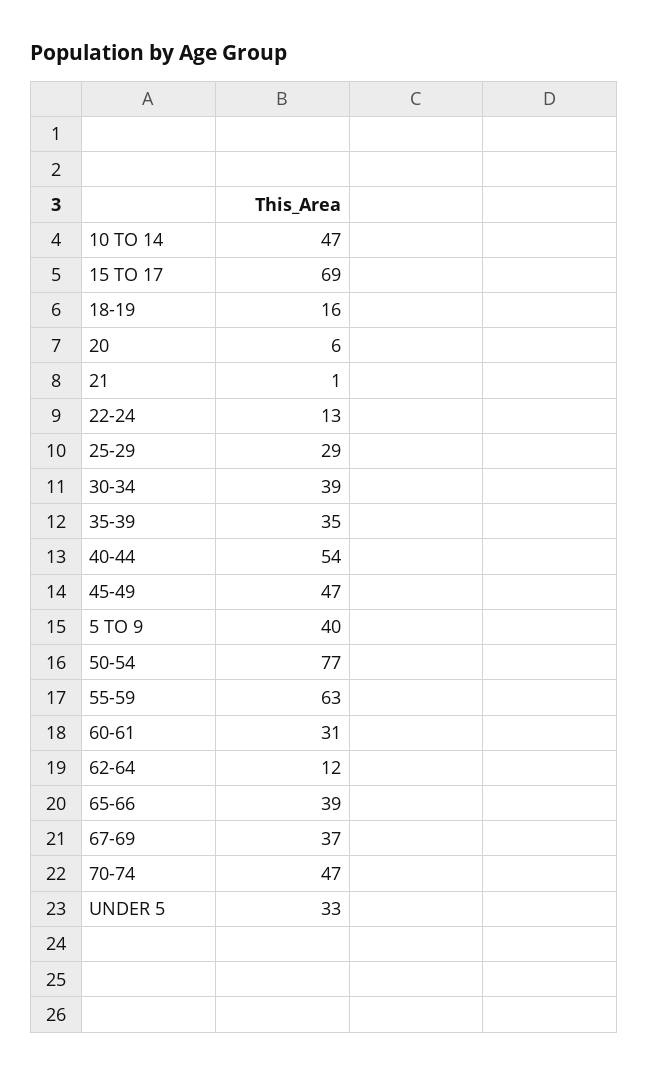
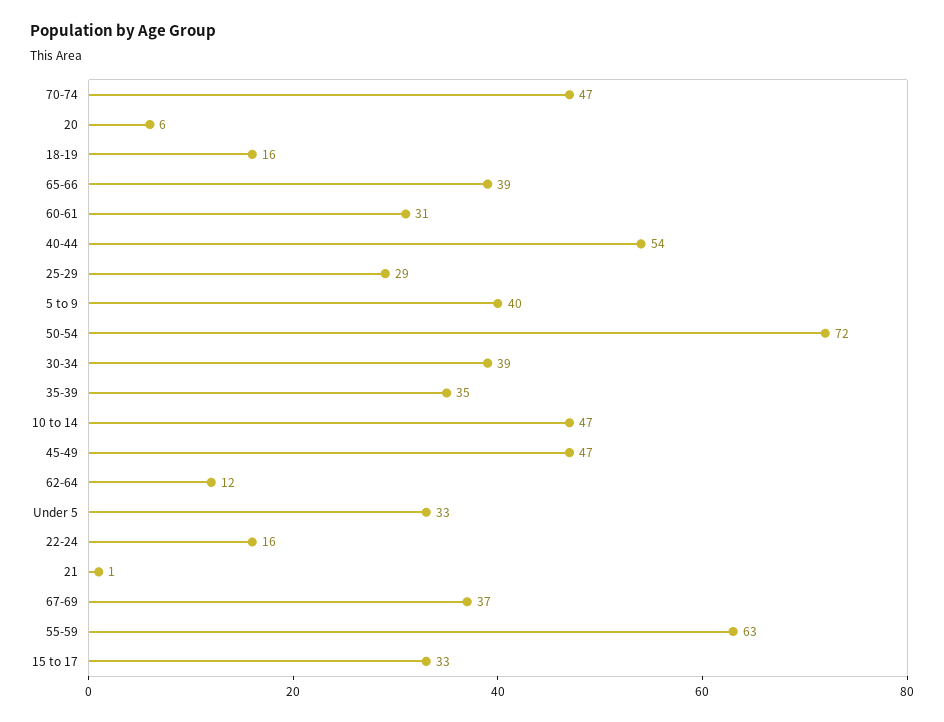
15 TO 17: 69 -> 33
22-24: 13 -> 16
50-54: 77 -> 72

